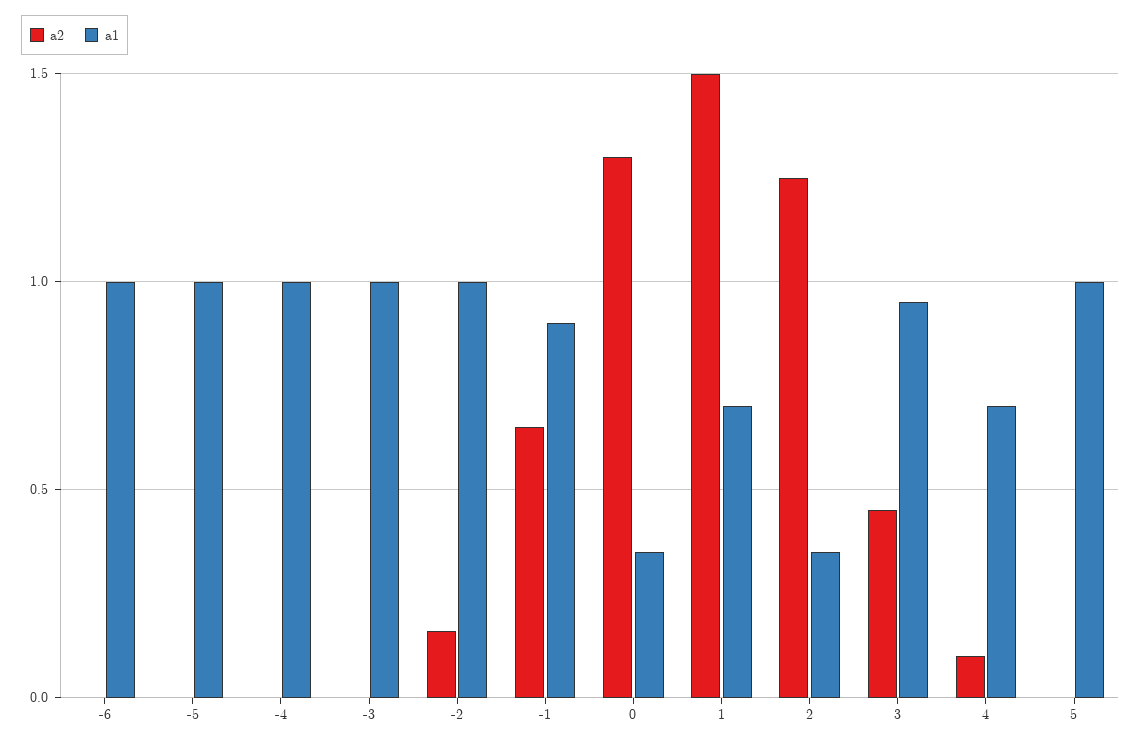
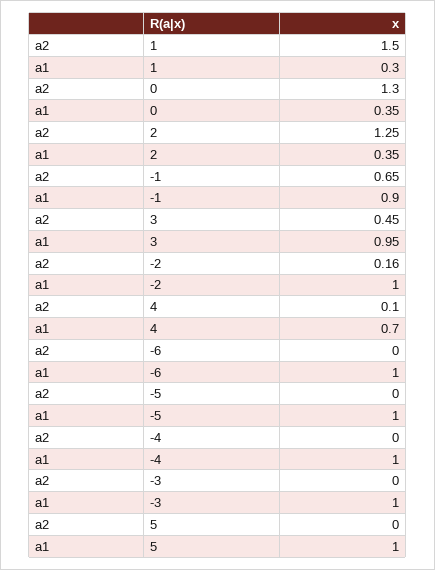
a1, 1: 0.7 -> 0.3

